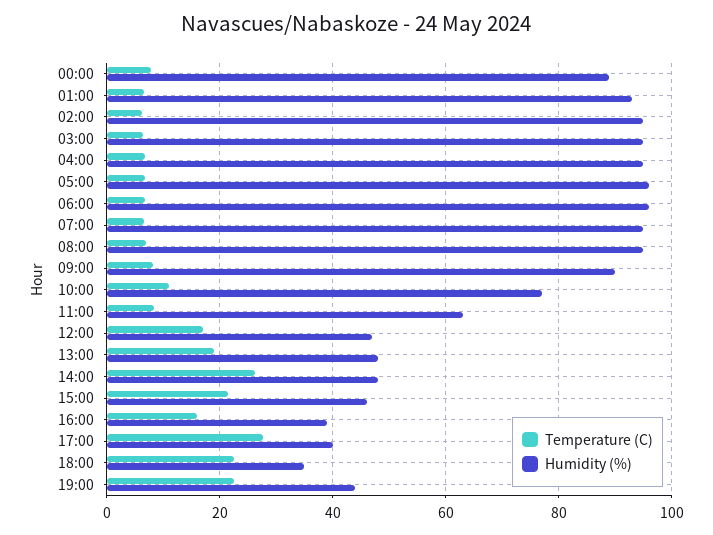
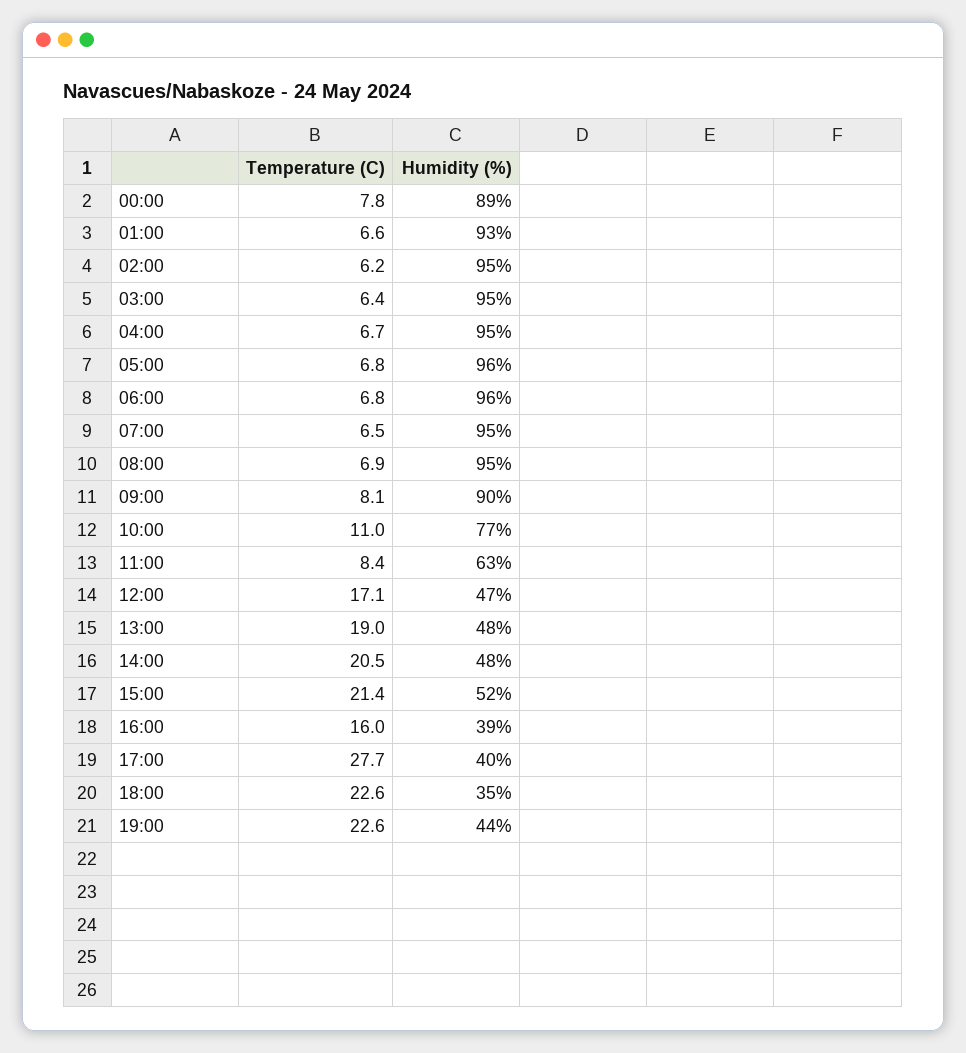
Temperature (C), 14:00: 26 -> 20.5
Humidity (%), 15:00: 46 -> 52

